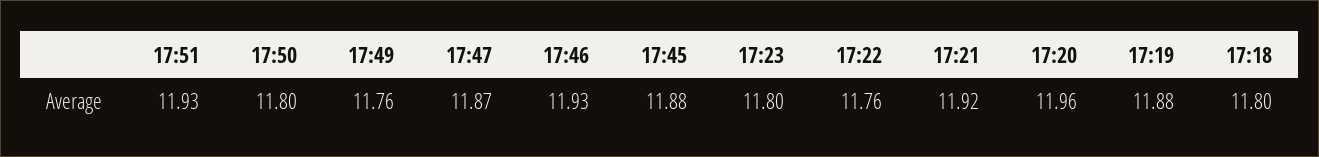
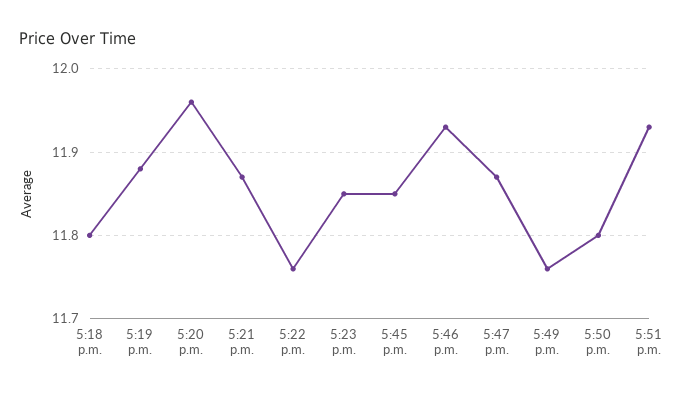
17:45: 11.88 -> 11.85
17:23: 11.8 -> 11.85
17:21: 11.92 -> 11.87

